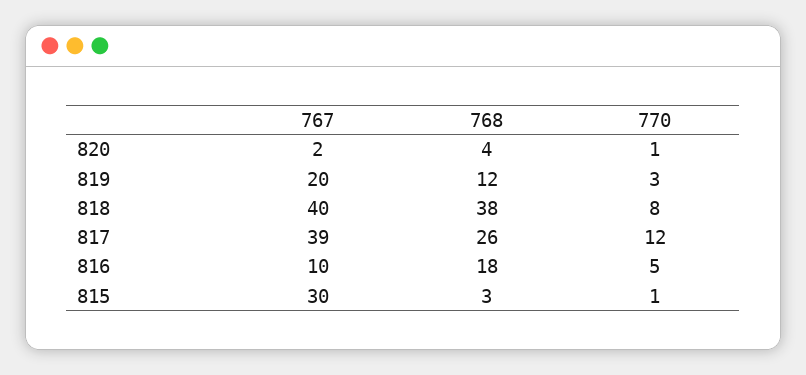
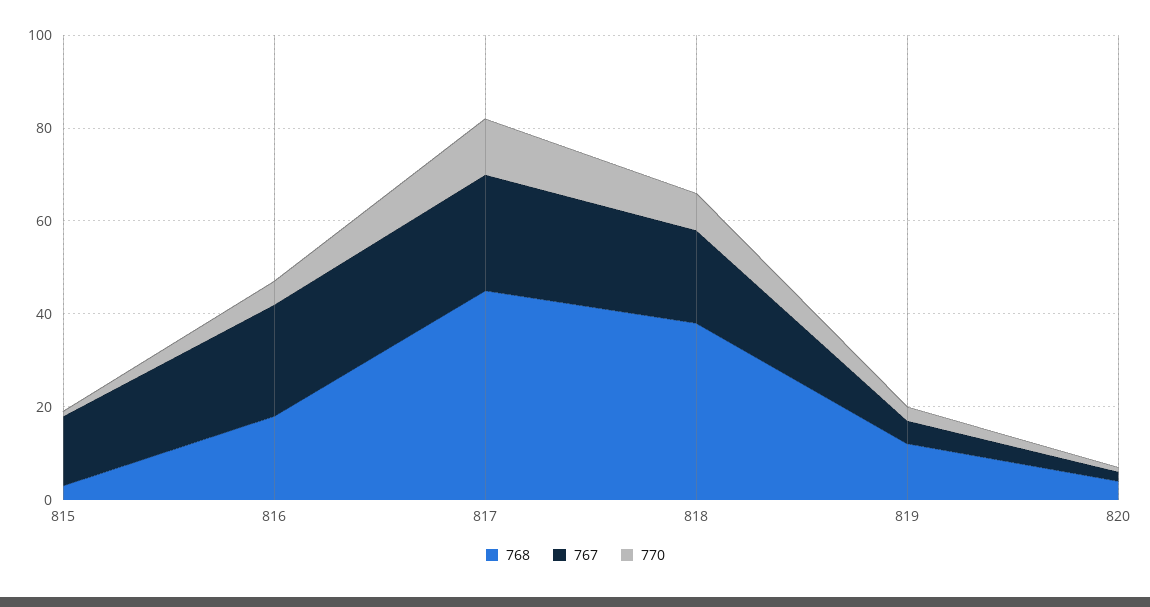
767, 819: 20 -> 5
767, 818: 40 -> 20
767, 817: 39 -> 25
768, 817: 26 -> 45
767, 816: 10 -> 25
767, 815: 30 -> 15

